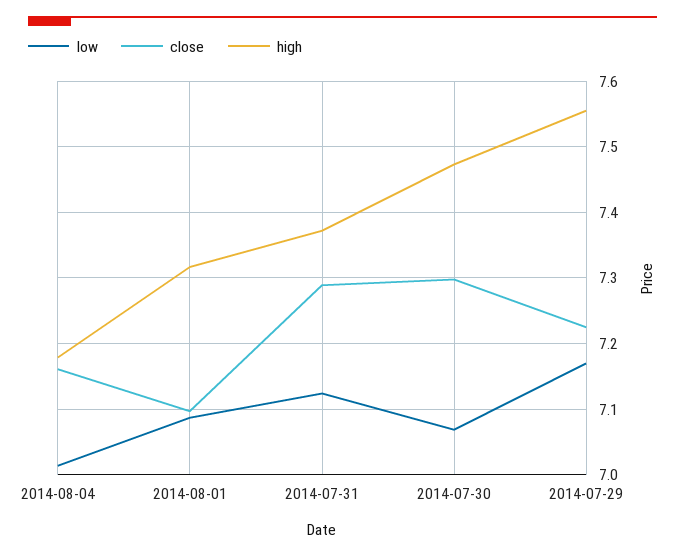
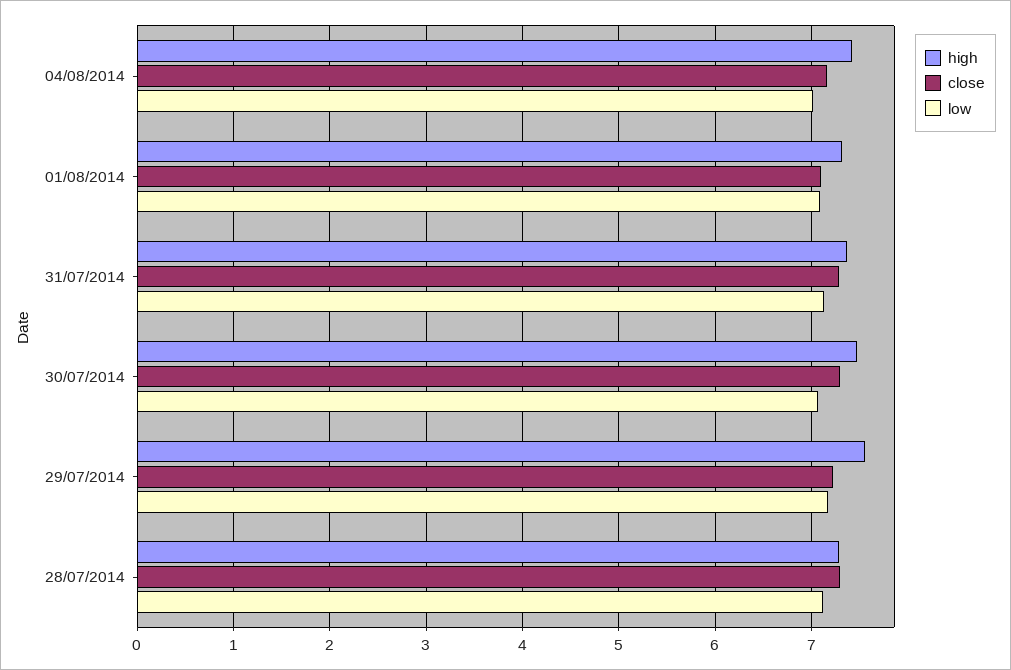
high, 2014-08-04: 7.18 -> 7.4
high, 28/07/2014: none -> 7.3
close, 28/07/2014: none -> 7.3
low, 28/07/2014: none -> 7.1

